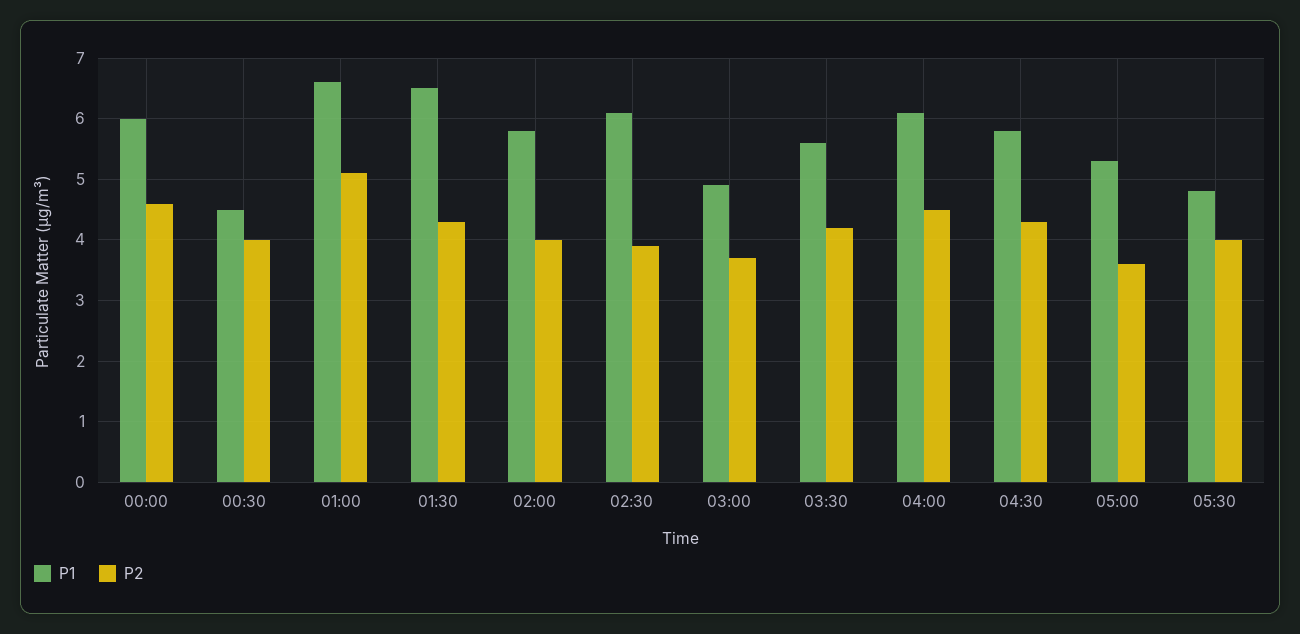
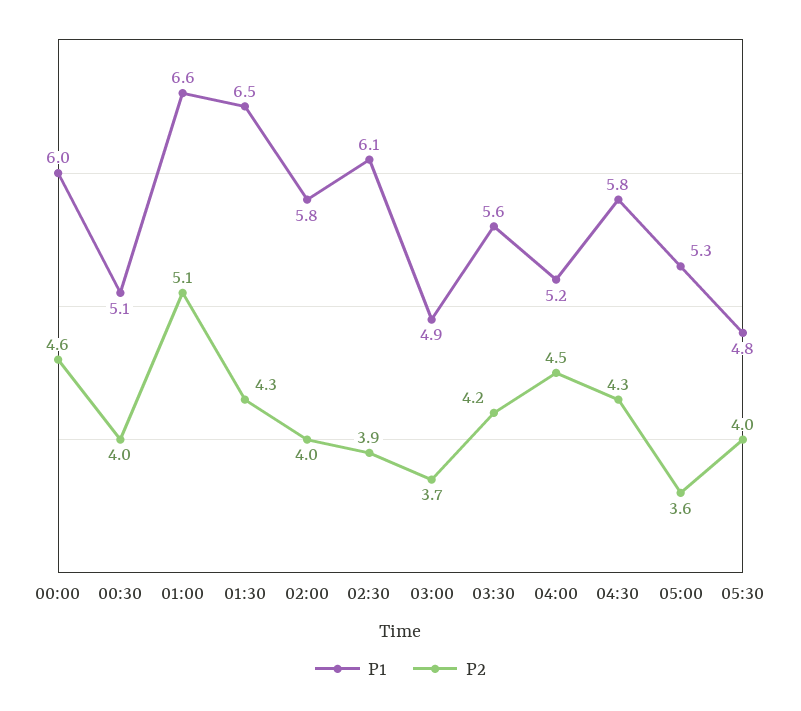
P1, 00:30: 4.5 -> 5.1
P1, 04:00: 6.1 -> 5.2

